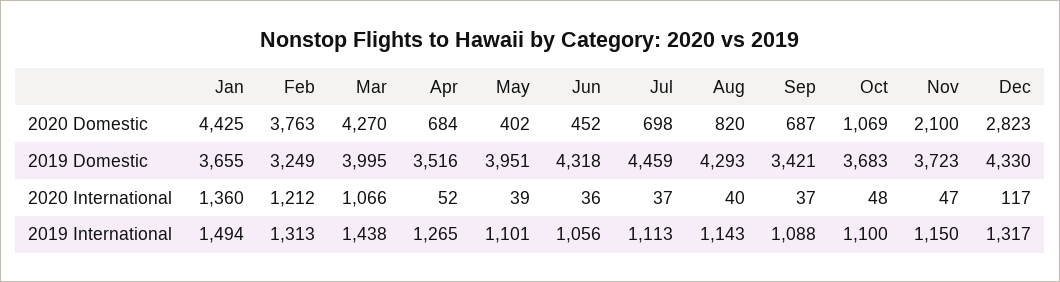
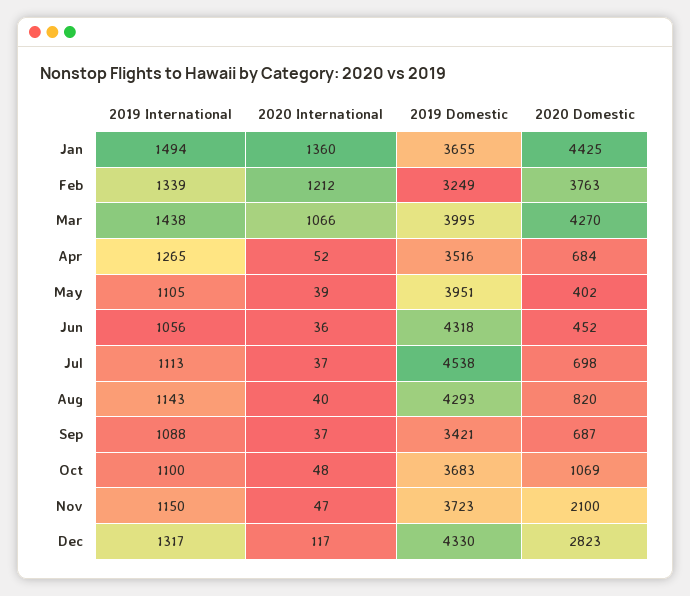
Jul, 2019 Domestic: 4459 -> 4538
Feb, 2019 International: 1313 -> 1339
May, 2019 International: 1101 -> 1105

